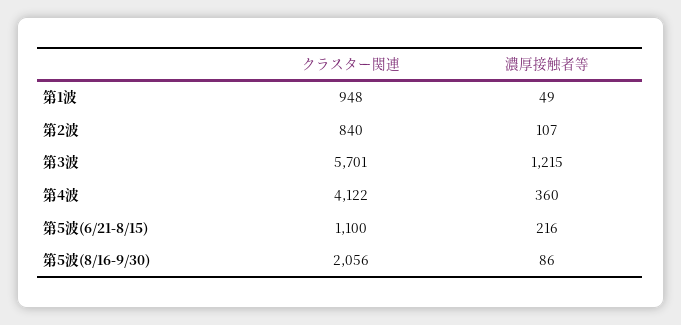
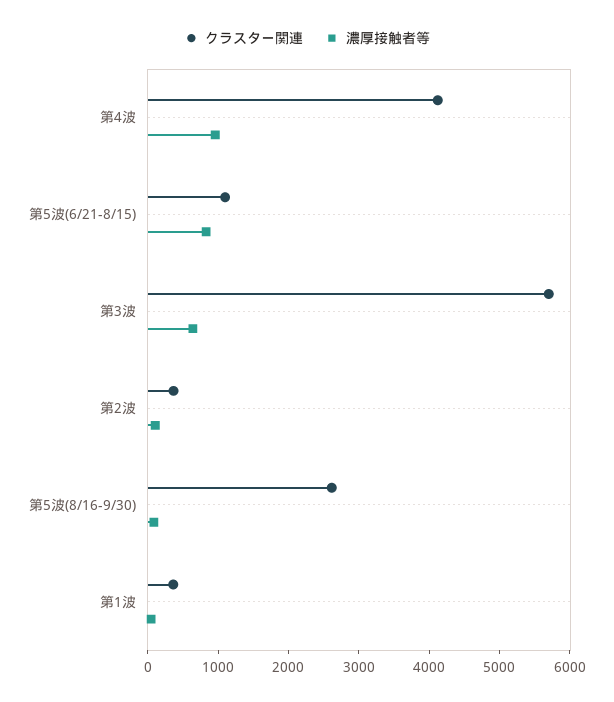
クラスター関連, 第1波: 948 -> 400
クラスター関連, 第2波: 840 -> 400
濃厚接触者等, 第3波: 1215 -> 600
濃厚接触者等, 第4波: 360 -> 1000
濃厚接触者等, 第5波(6/21-8/15): 216 -> 800
クラスター関連, 第5波(8/16-9/30): 2056 -> 2600

